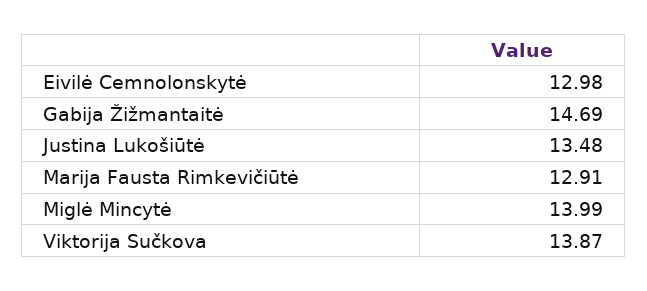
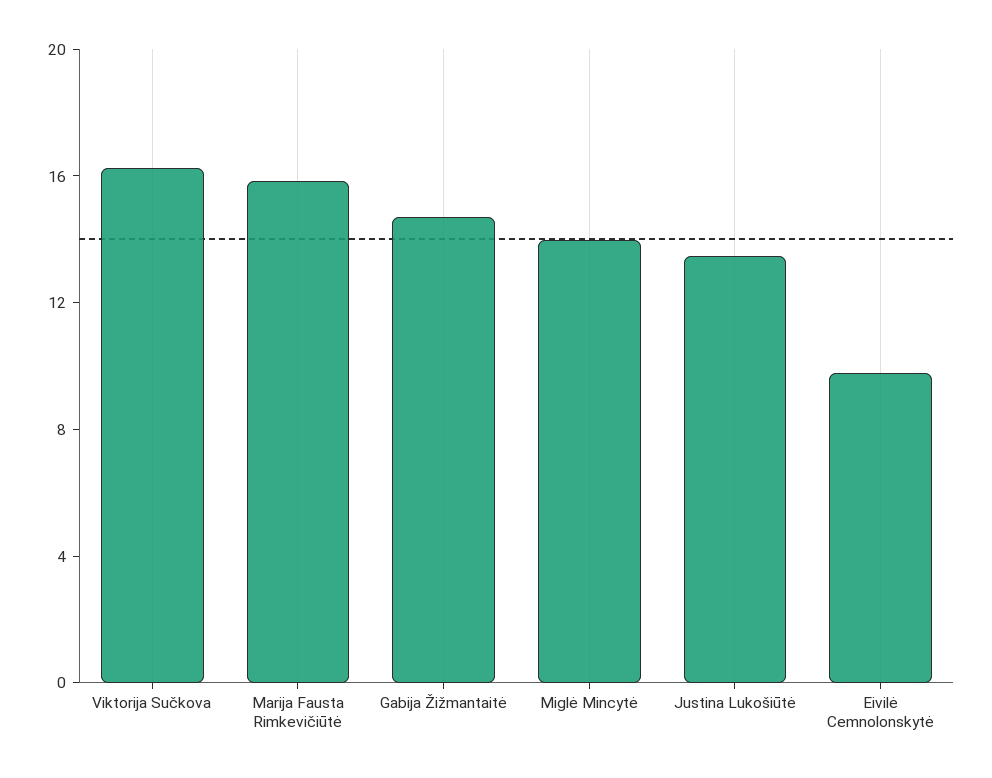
Eivilė Cemnolonskytė: 12.98 -> 10
Marija Fausta Rimkevičiūtė: 12.91 -> 16
Viktorija Sučkova: 13.87 -> 16

